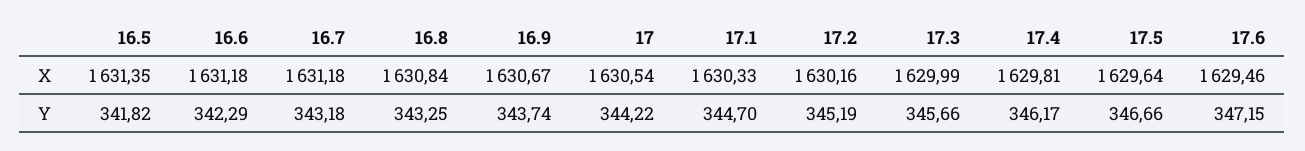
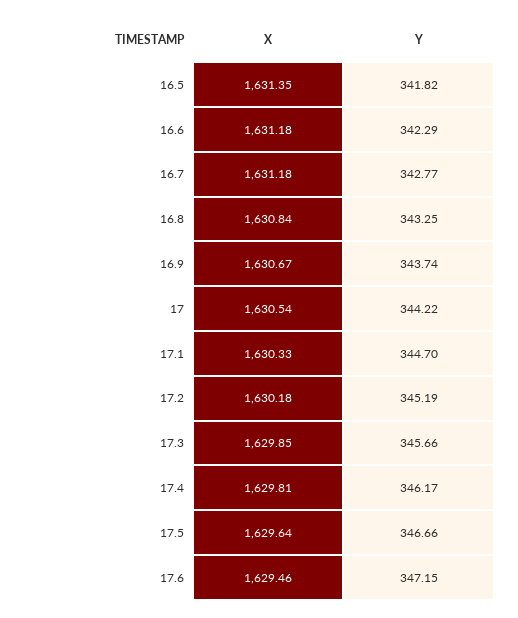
17.2, X: 1630.16 -> 1630.18
17.3, X: 1629.99 -> 1629.85
16.7, Y: 343.18 -> 342.77

